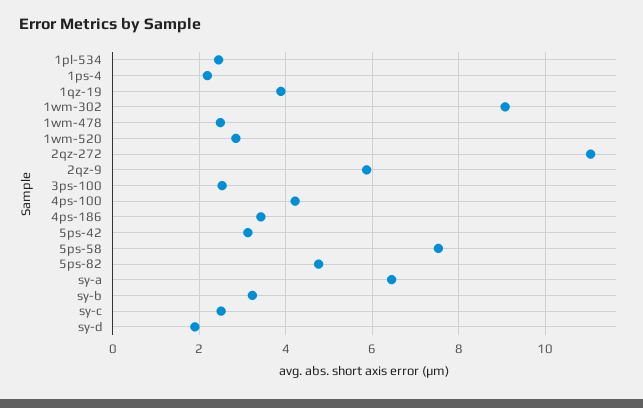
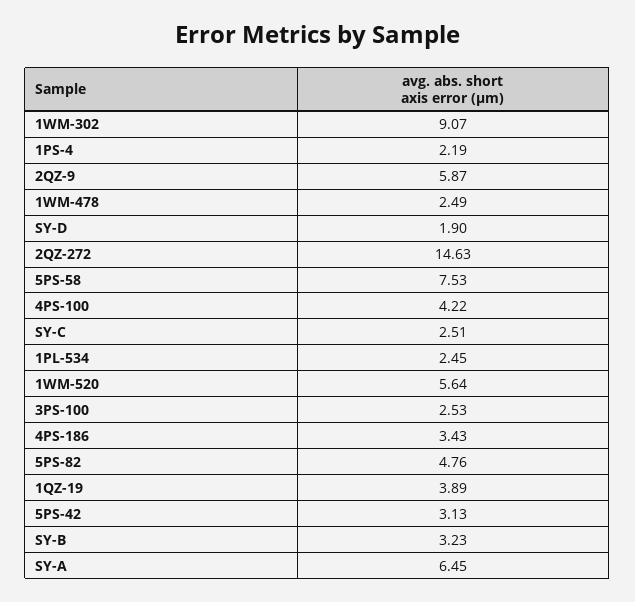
1wm-520: 2.8 -> 5.64
2qz-272: 11 -> 14.63

